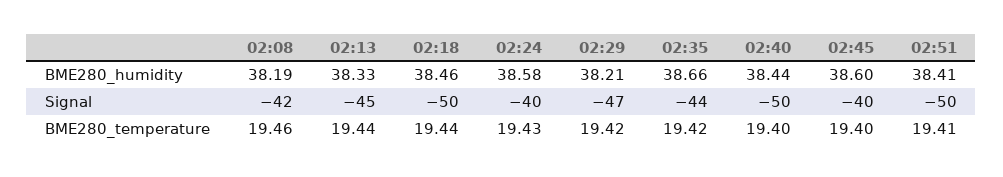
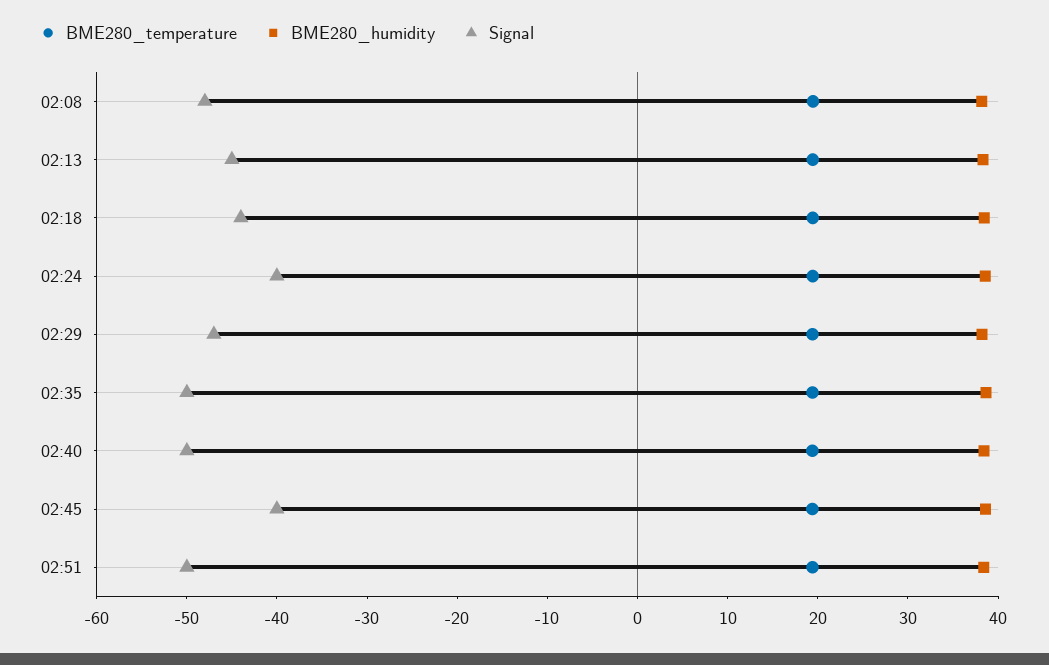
Signal, 02:08: -42 -> -48
Signal, 02:18: -50 -> -44
Signal, 02:35: -44 -> -50

